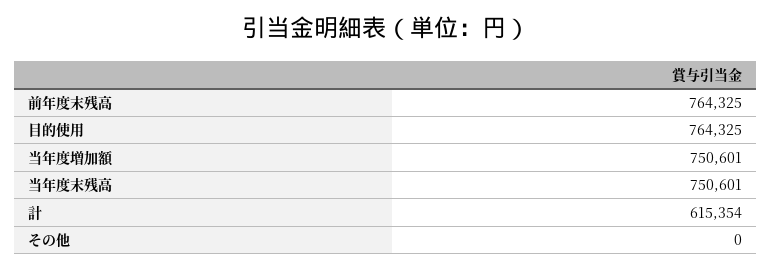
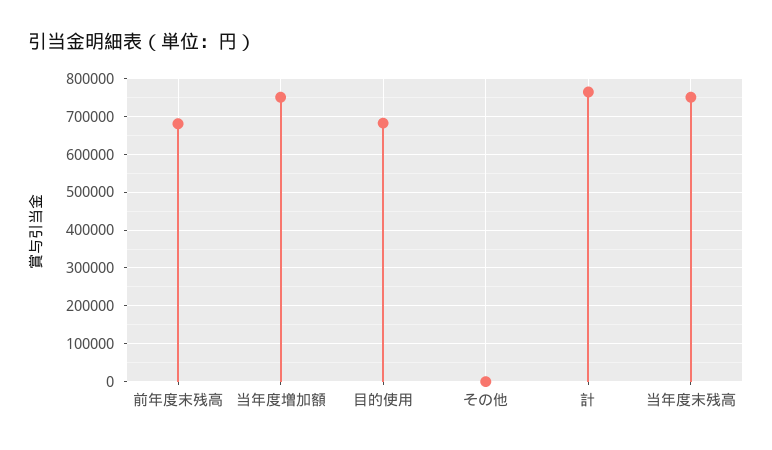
前年度末残高: 764325 -> 680000
目的使用: 764325 -> 680000
計: 615354 -> 760000

